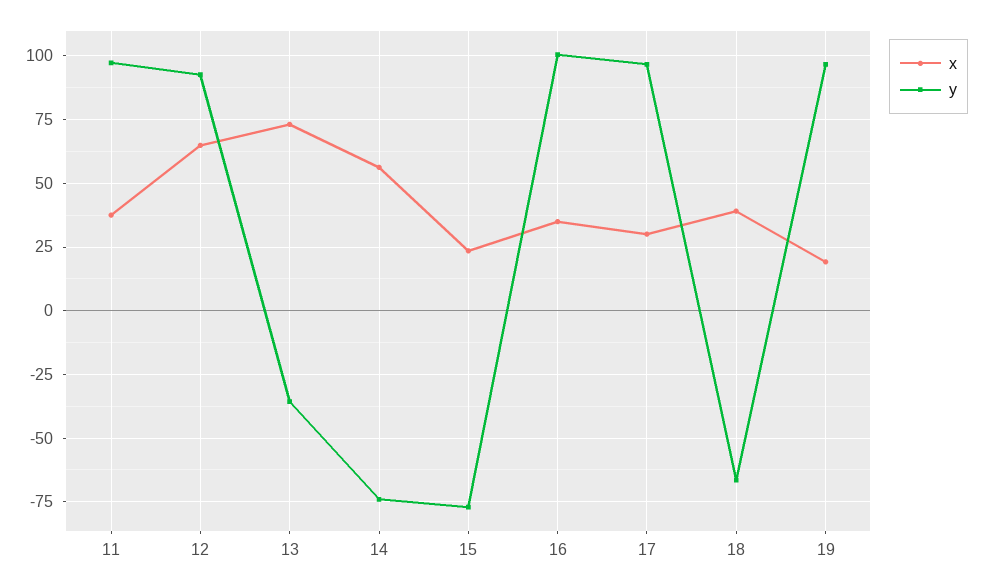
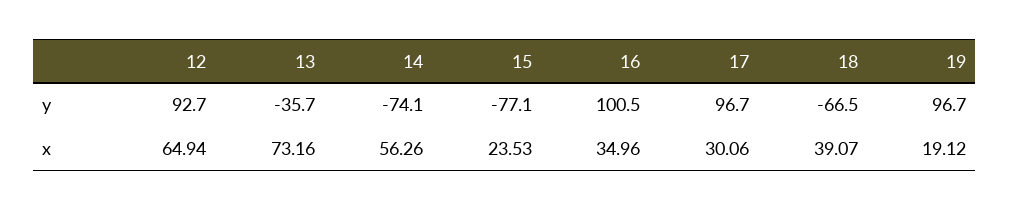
x, 11: 37.5 -> none
y, 11: 97.5 -> none

